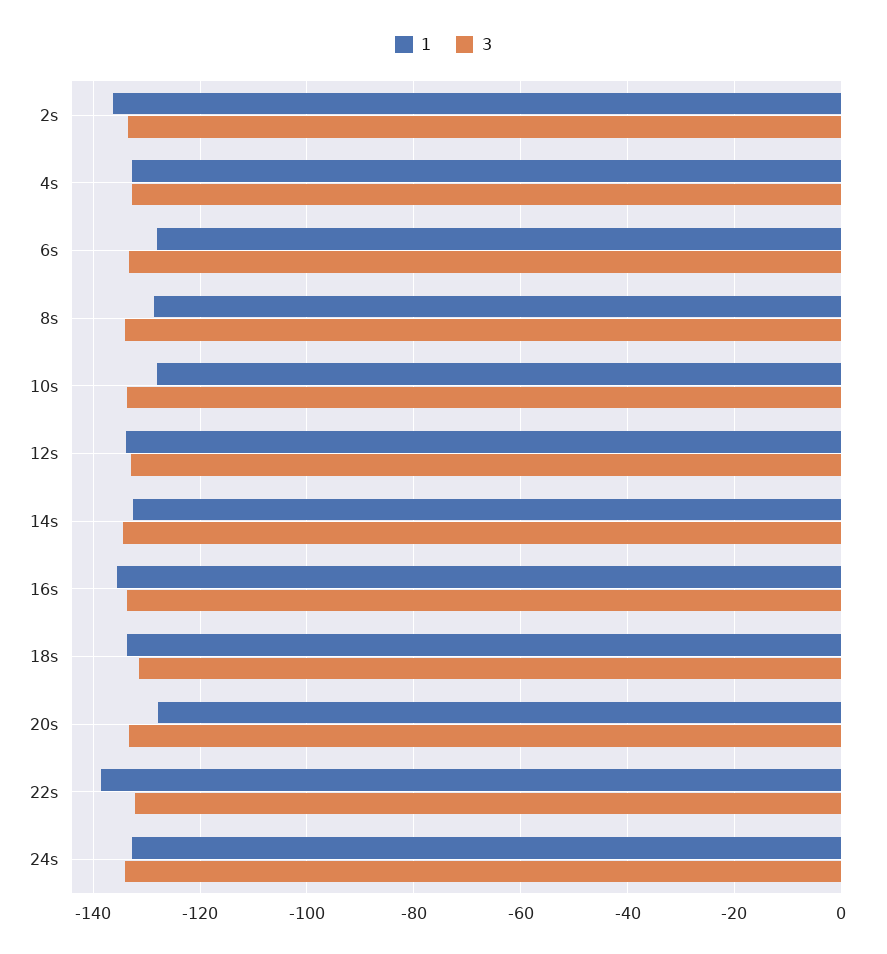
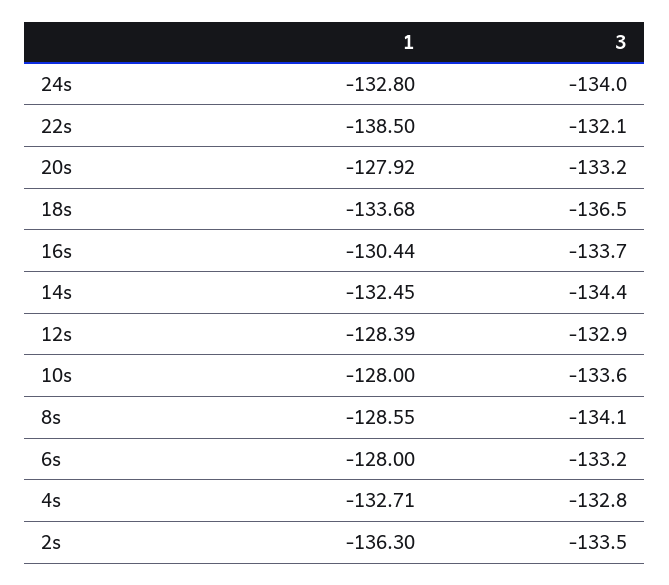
1, 12s: -134 -> -128.39
1, 16s: -136 -> -130.44
3, 18s: -132 -> -136.5

